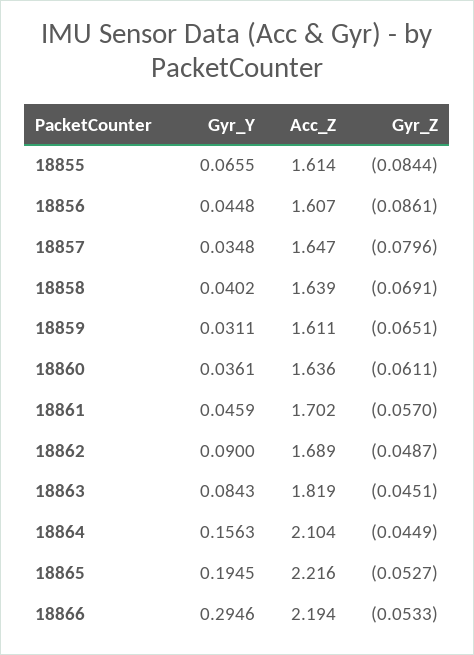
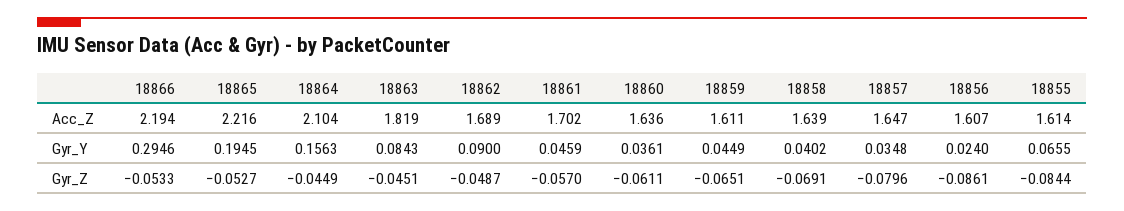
Gyr_Y, 18856: 0.0448 -> 0.024
Gyr_Y, 18859: 0.0311 -> 0.0449

